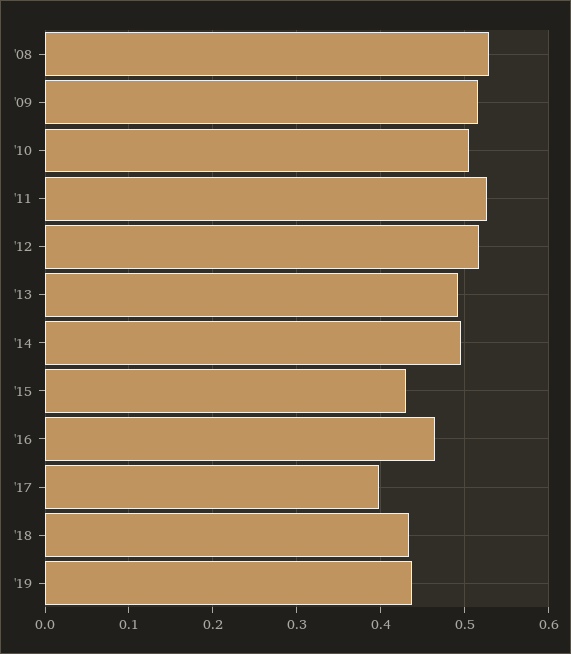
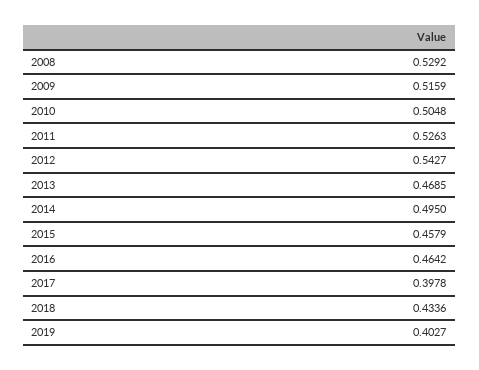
'12: 0.52 -> 0.5427
'13: 0.49 -> 0.4685
'15: 0.43 -> 0.4579
'19: 0.44 -> 0.4027

